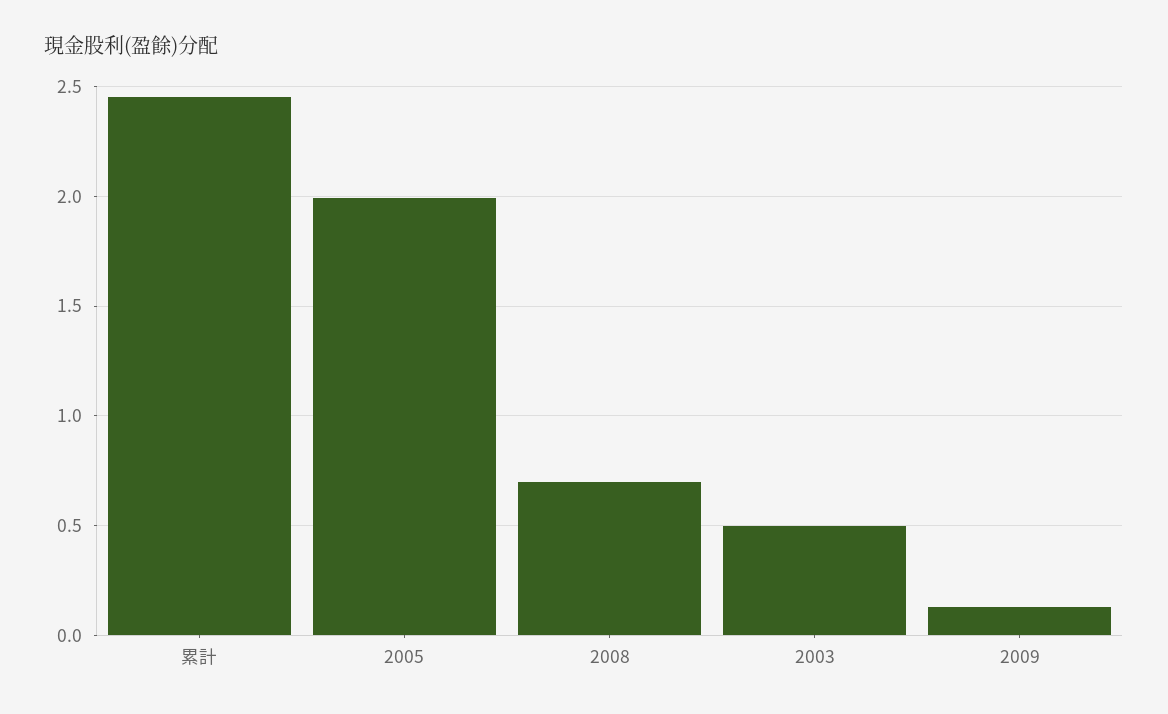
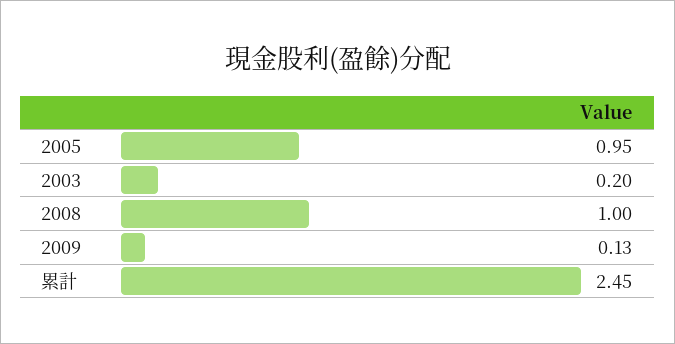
2005: 2 -> 0.95
2008: 0.7 -> 1
2003: 0.5 -> 0.2

